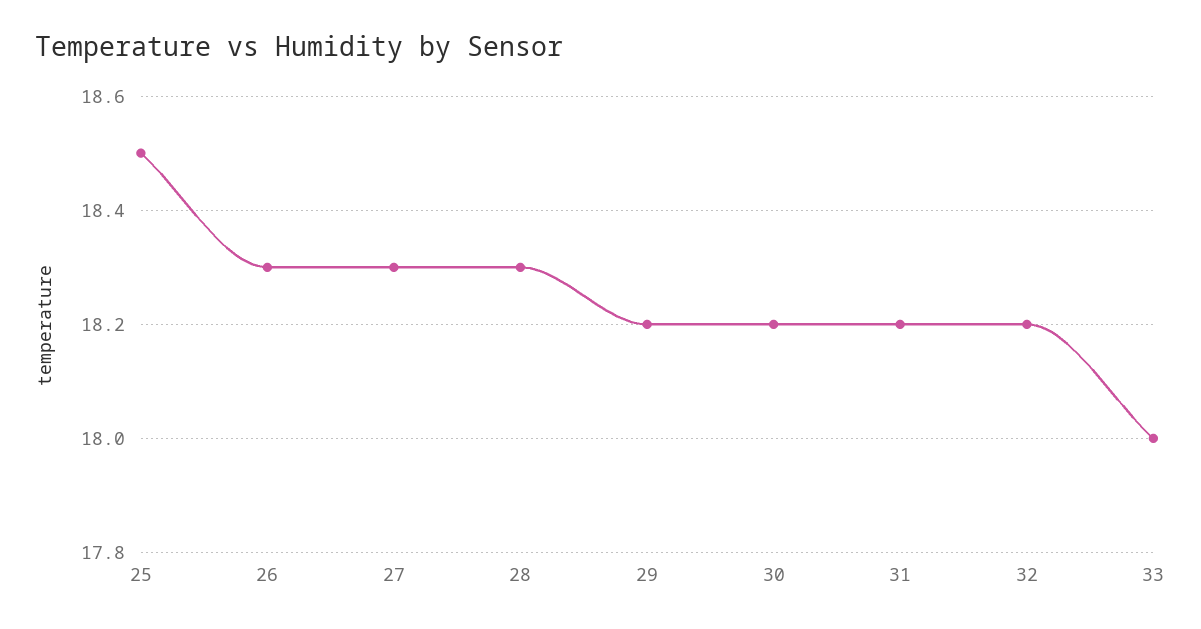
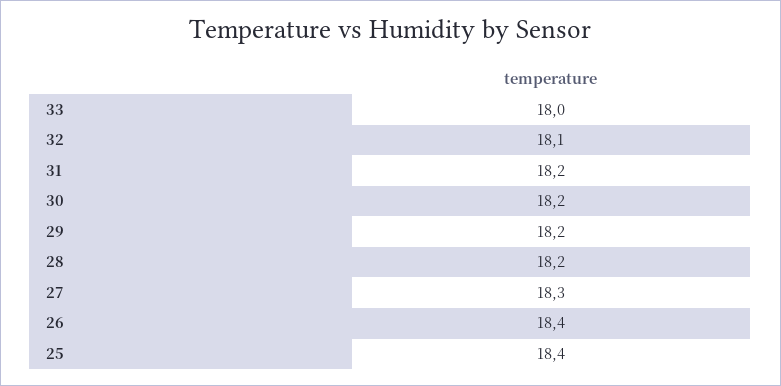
25: 18.5 -> 18.4
26: 18.3 -> 18.4
28: 18.3 -> 18.2
32: 18.2 -> 18.1

